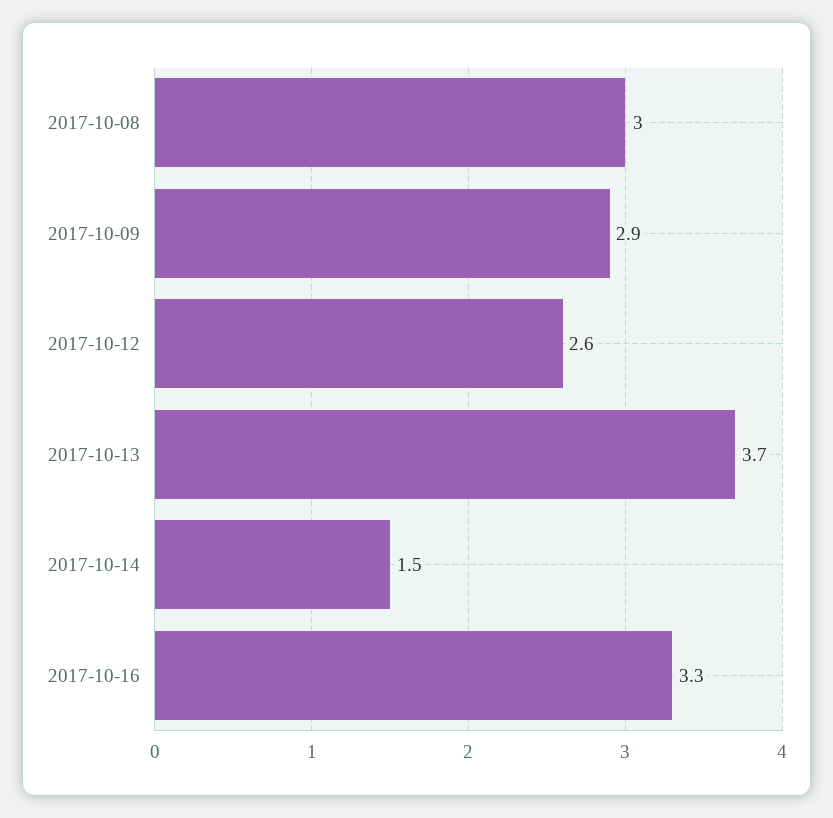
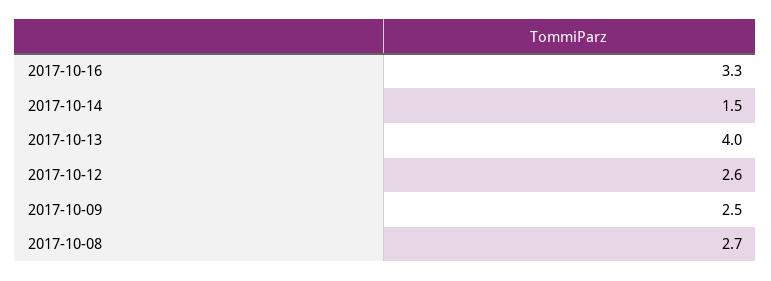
2017-10-08: 3 -> 2.7
2017-10-09: 2.9 -> 2.5
2017-10-13: 3.7 -> 4

